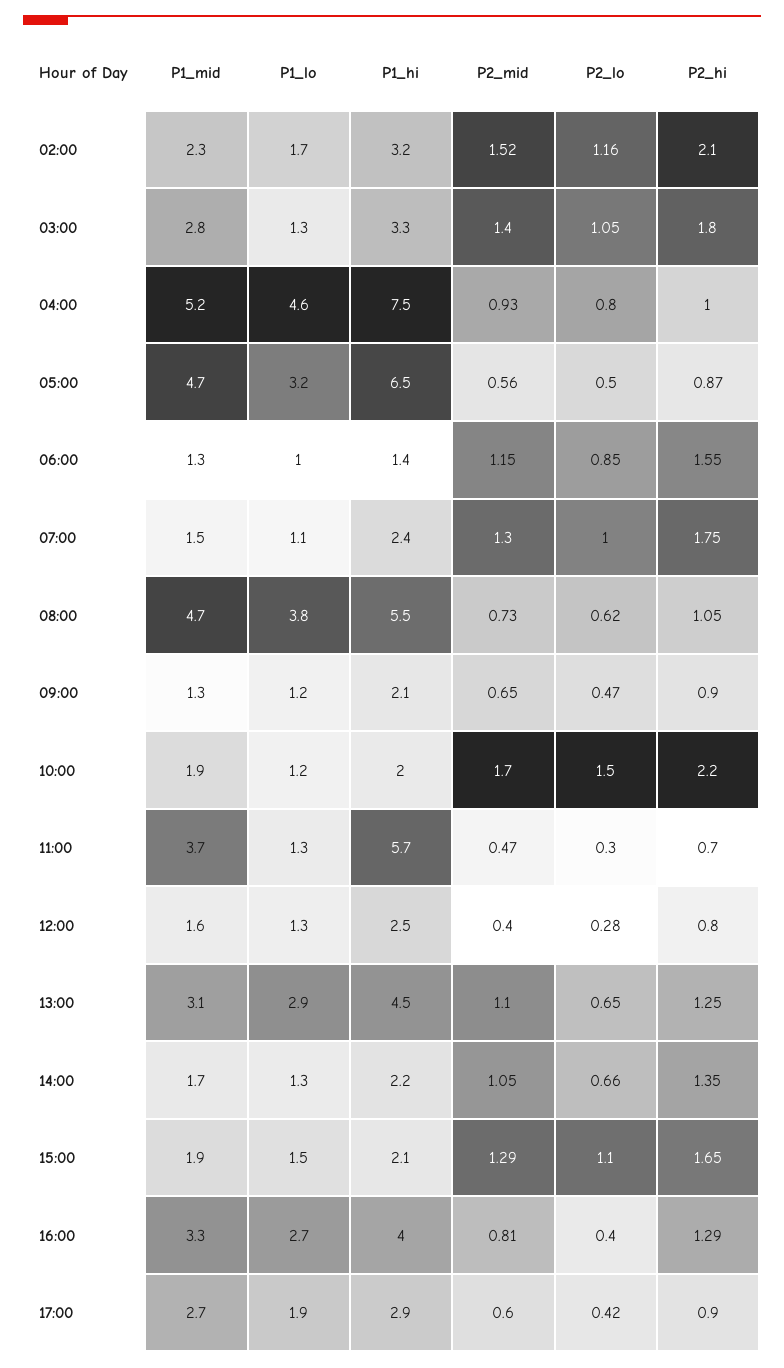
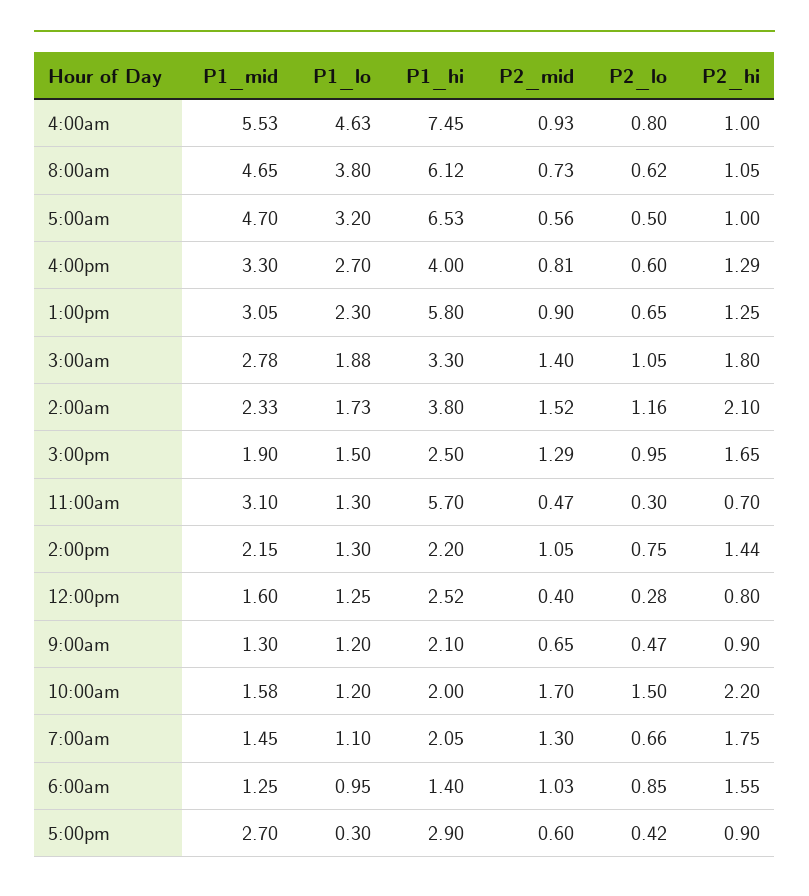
P1_hi, 02:00: 3.2 -> 3.8
P1_lo, 03:00: 1.3 -> 1.88
P1_mid, 04:00: 5.2 -> 5.53
P2_hi, 05:00: 0.87 -> 1
P2_mid, 06:00: 1.15 -> 1.03
P1_hi, 07:00: 2.4 -> 2.05
P2_lo, 07:00: 1 -> 0.66
P1_hi, 08:00: 5.5 -> 6.12
P1_mid, 10:00: 1.9 -> 1.58
P1_mid, 11:00: 3.7 -> 3.1
P1_lo, 13:00: 2.9 -> 2.3
P1_hi, 13:00: 4.5 -> 5.8
P2_mid, 13:00: 1.1 -> 0.9
P1_mid, 14:00: 1.7 -> 2.15
P2_lo, 14:00: 0.66 -> 0.75
P2_hi, 14:00: 1.35 -> 1.44
P1_hi, 15:00: 2.1 -> 2.5
P2_lo, 15:00: 1.1 -> 0.95
P2_lo, 16:00: 0.4 -> 0.6
P1_lo, 17:00: 1.9 -> 0.3

